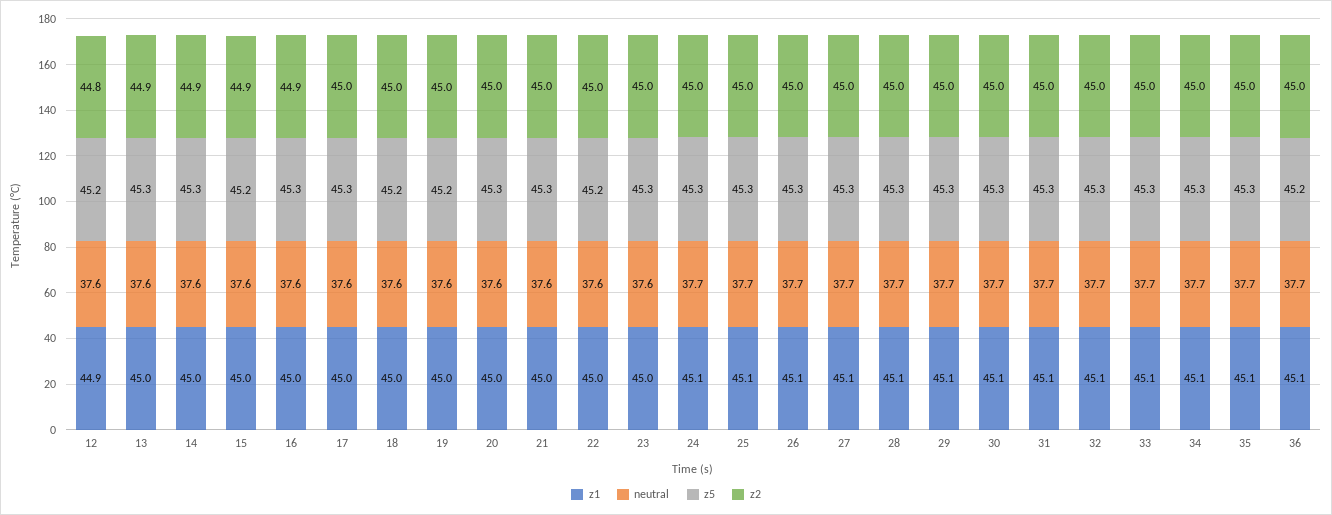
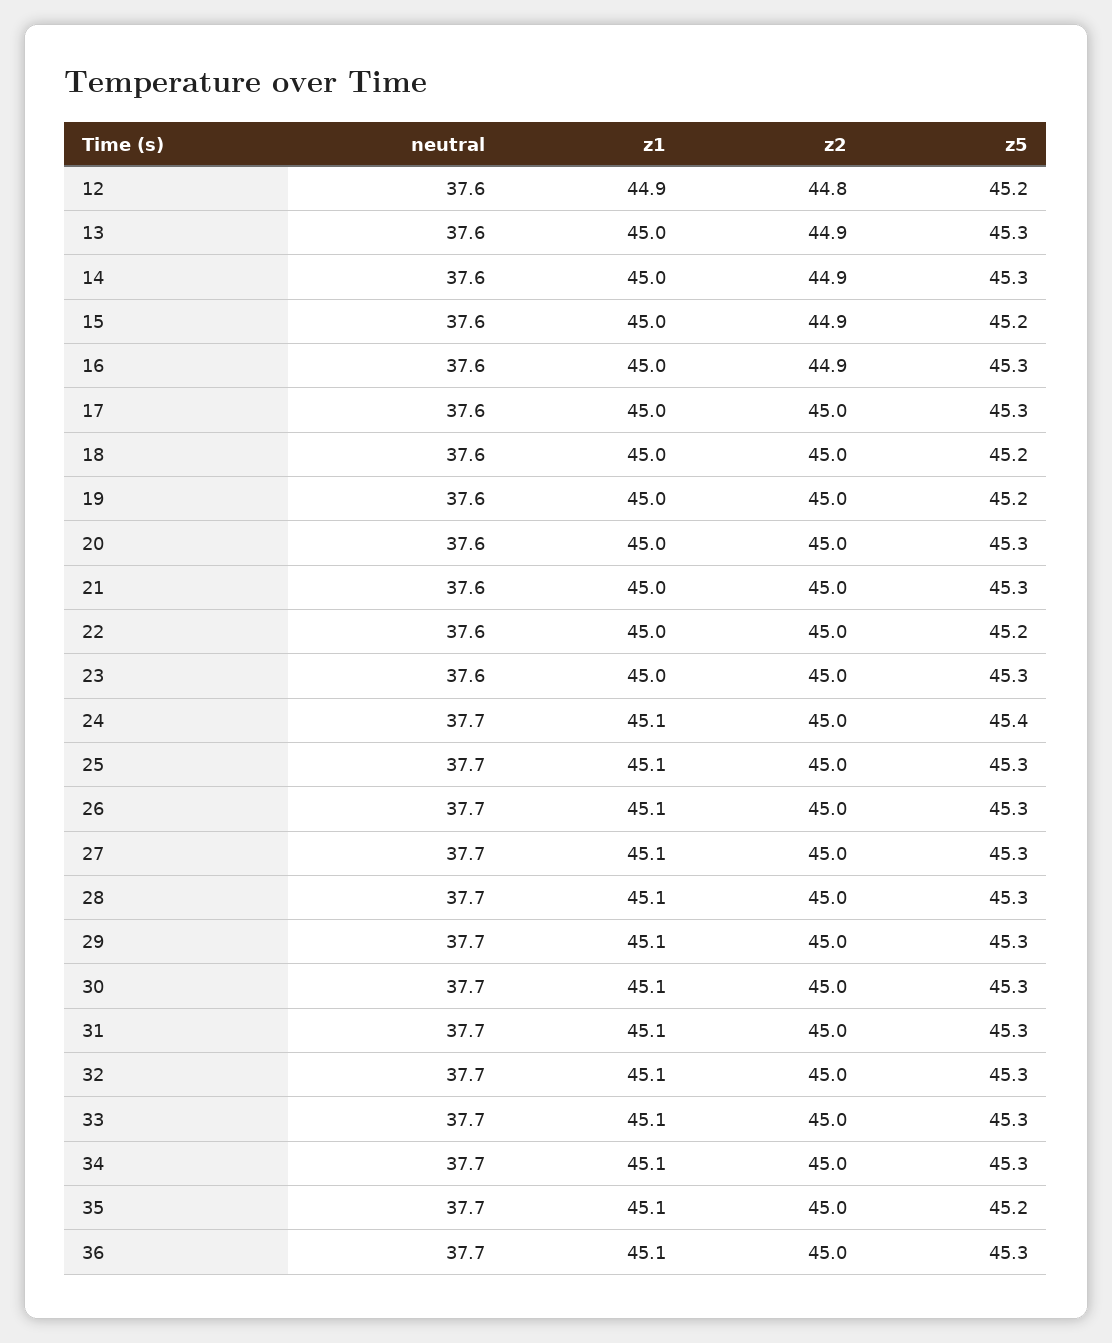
z5, 24: 45.3 -> 45.4
z5, 35: 45.3 -> 45.2
z5, 36: 45.2 -> 45.3

